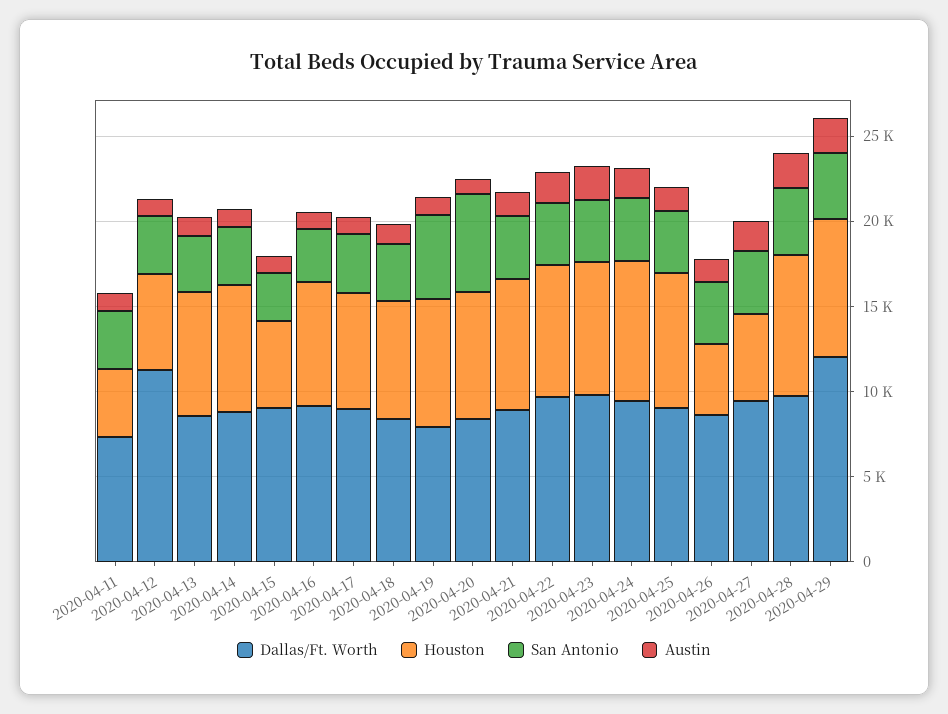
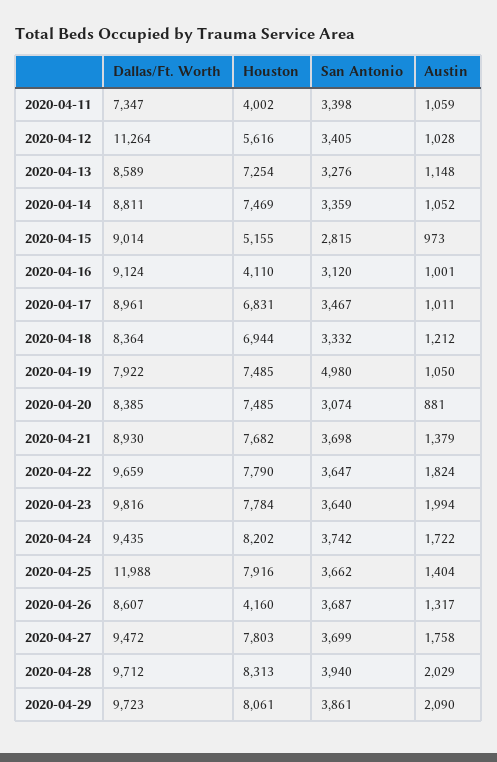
Houston, 2020-04-16: 7000 -> 4110
San Antonio, 2020-04-20: 6000 -> 3074
Dallas/Ft. Worth, 2020-04-25: 9000 -> 11988
Houston, 2020-04-27: 5000 -> 7803
Dallas/Ft. Worth, 2020-04-29: 12000 -> 9723

